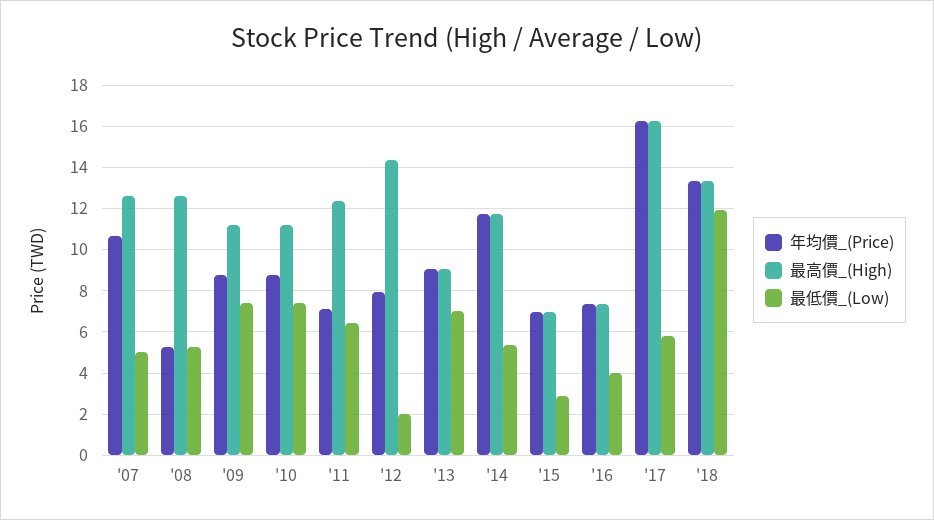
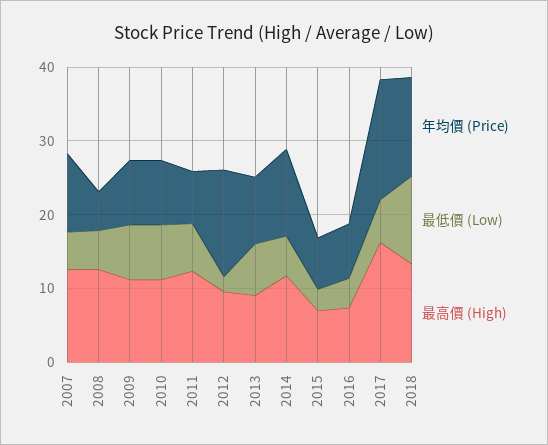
年均價_(Price), '12: 8 -> 14
最高價_(High), '12: 14.5 -> 10

